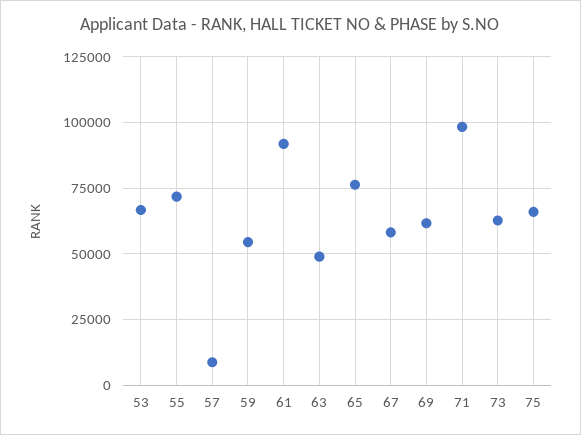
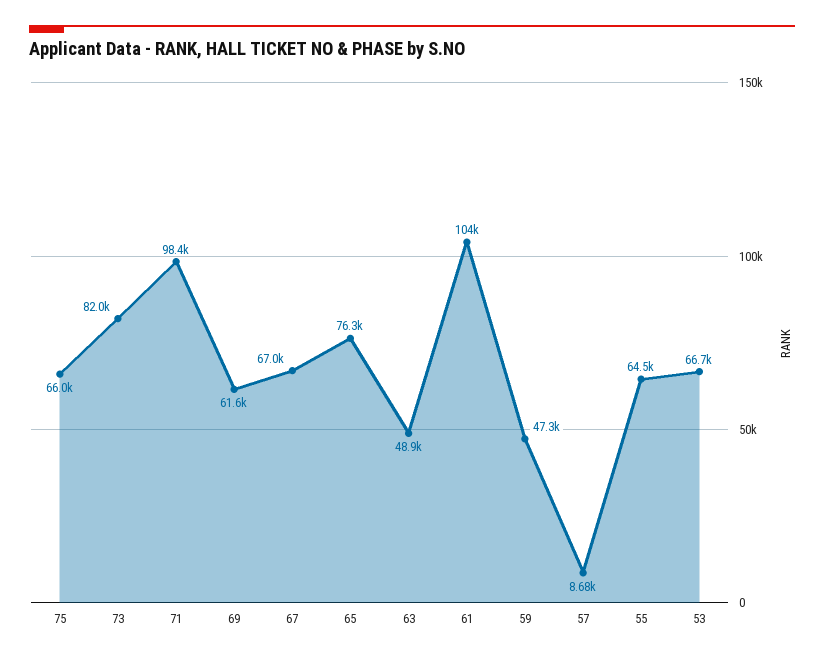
55: 72500 -> 64500
59: 55000 -> 47300
61: 92500 -> 104000
67: 57500 -> 67000
73: 62500 -> 82000

